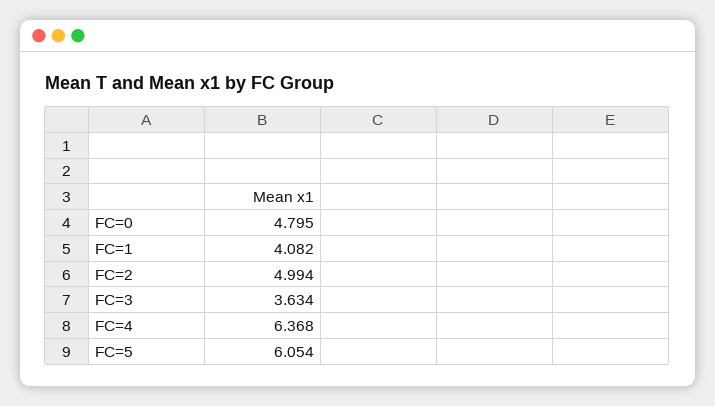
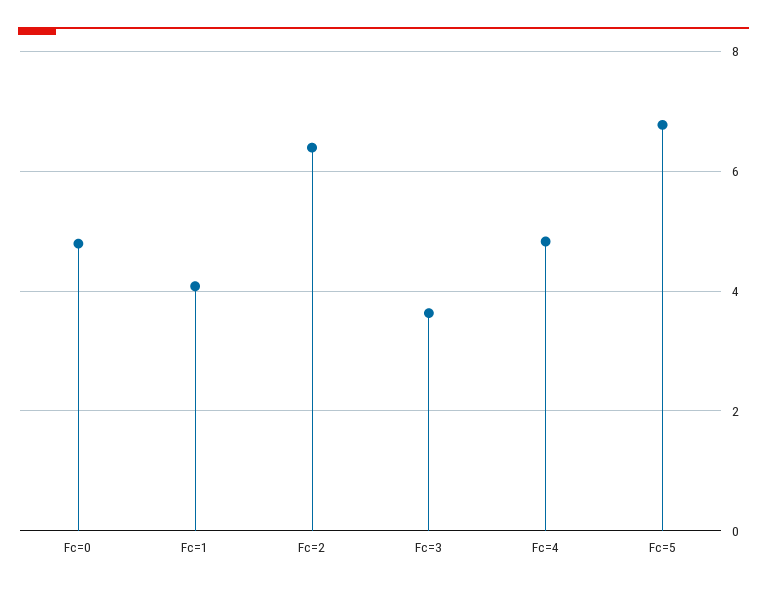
FC=2: 4.994 -> 6.4
FC=4: 6.368 -> 4.8
FC=5: 6.054 -> 6.8

